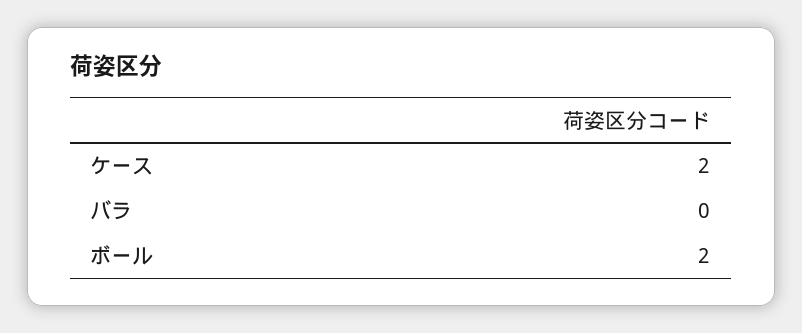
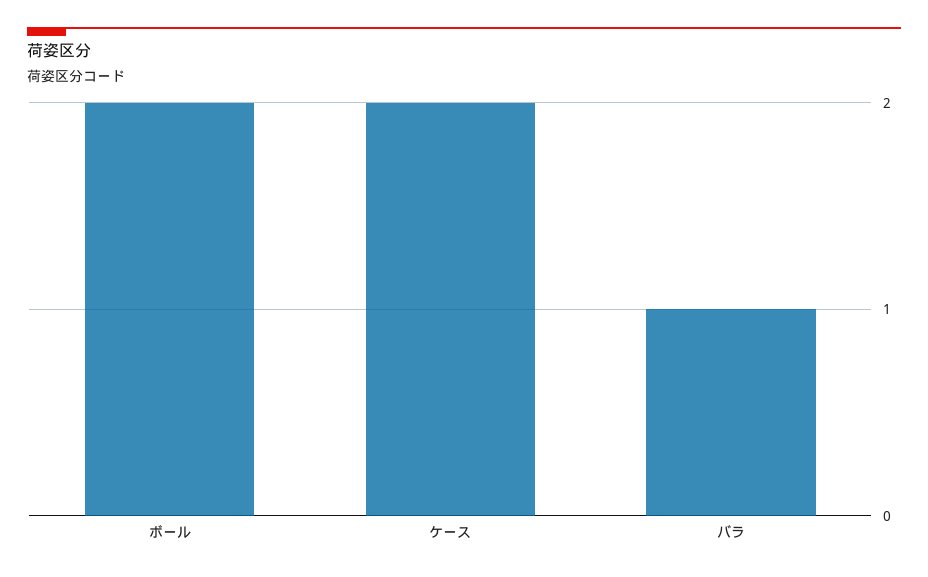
バラ: 0 -> 1

